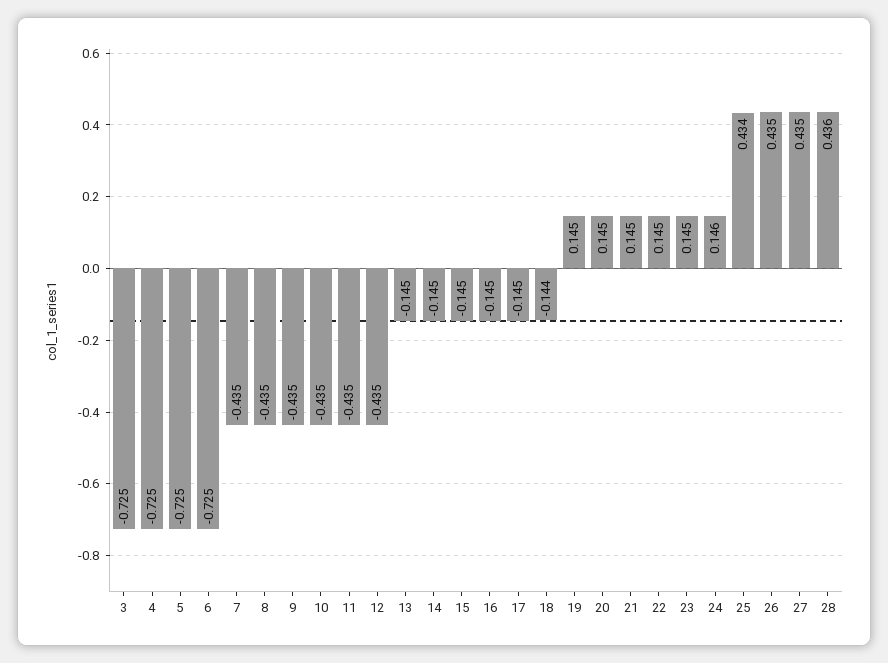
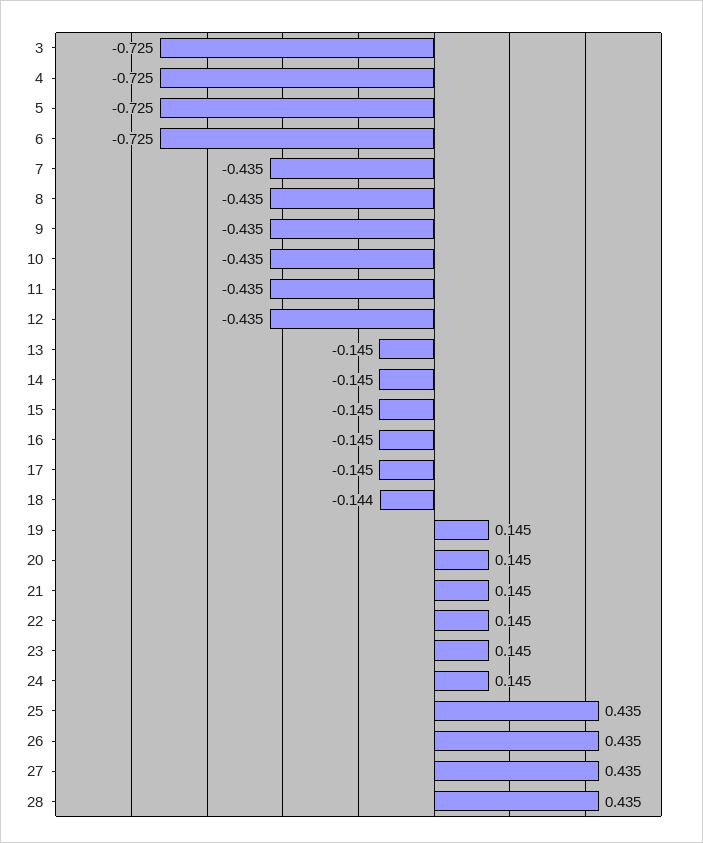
24: 0.146 -> 0.145
25: 0.434 -> 0.435
28: 0.436 -> 0.435

